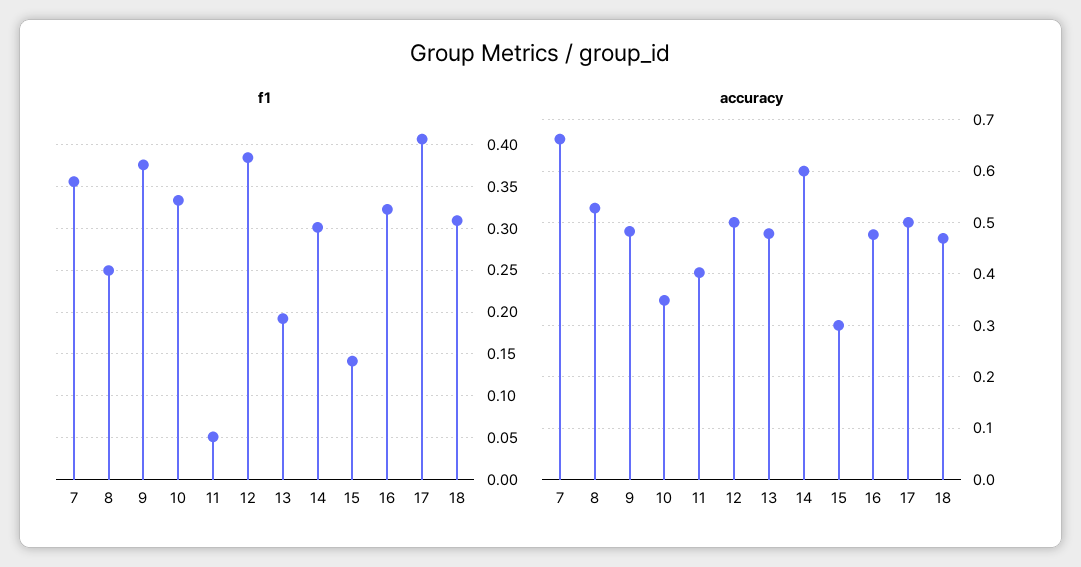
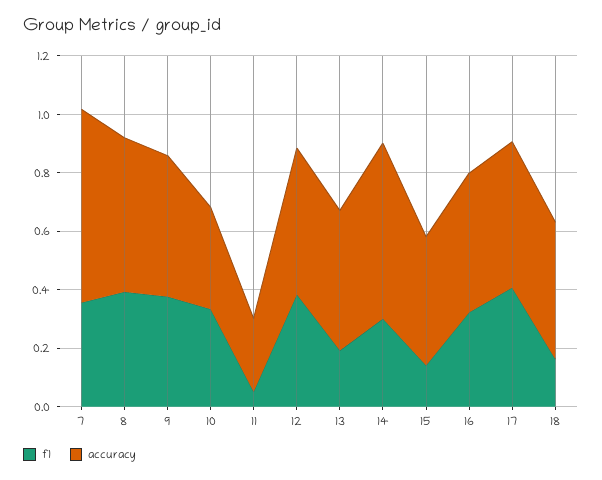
f1, 8: 0.25 -> 0.4
f1, 18: 0.31 -> 0.15
accuracy, 11: 0.4 -> 0.25
accuracy, 15: 0.3 -> 0.45

